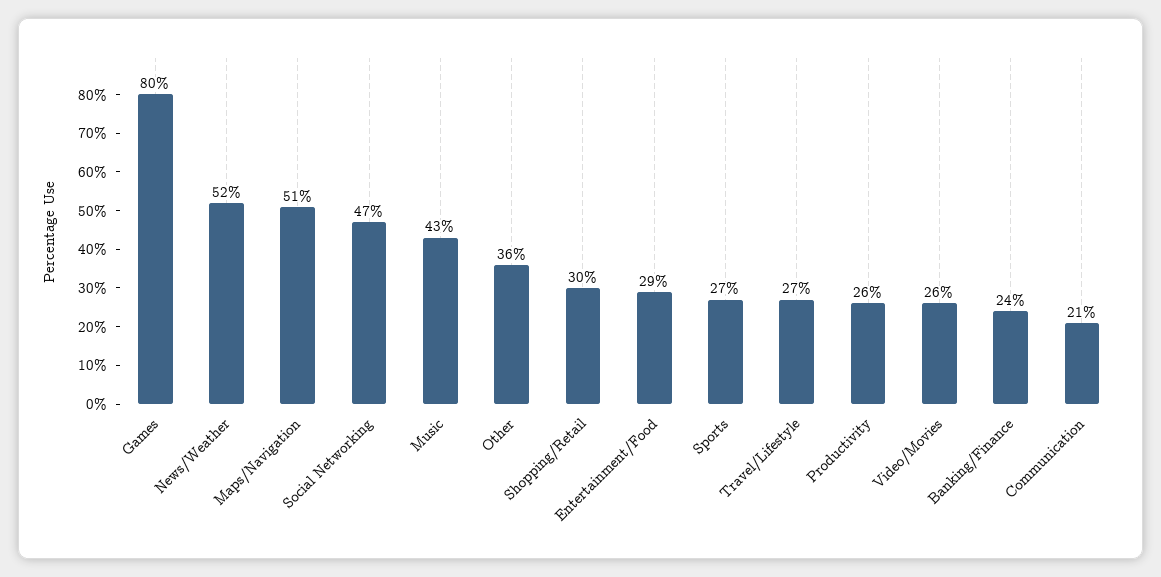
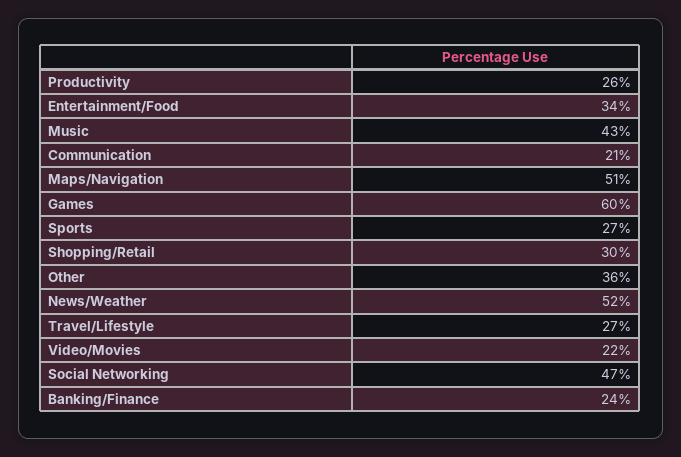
Games: 80 -> 60
Entertainment/Food: 29 -> 34
Video/Movies: 26 -> 22

